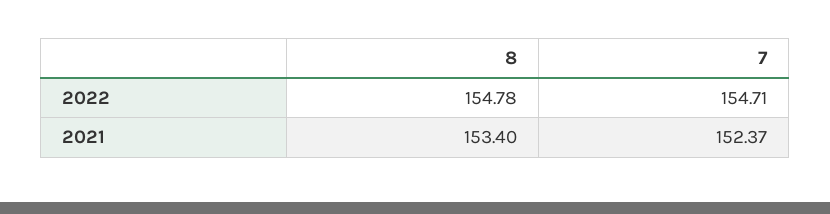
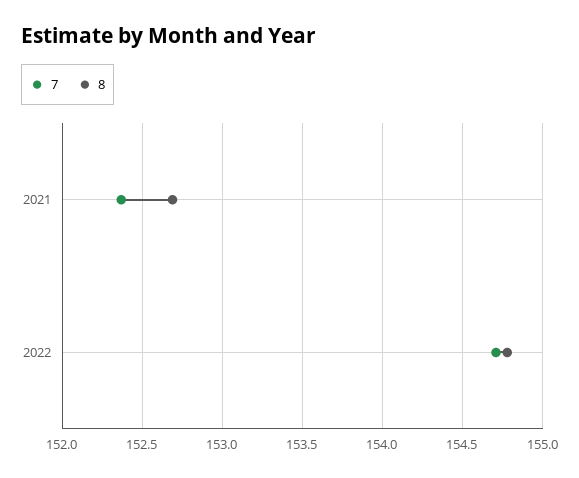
8, 2021: 153.4 -> 152.7

